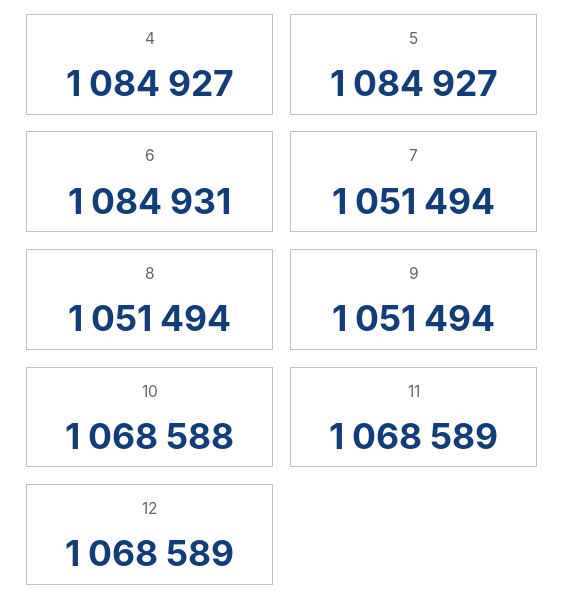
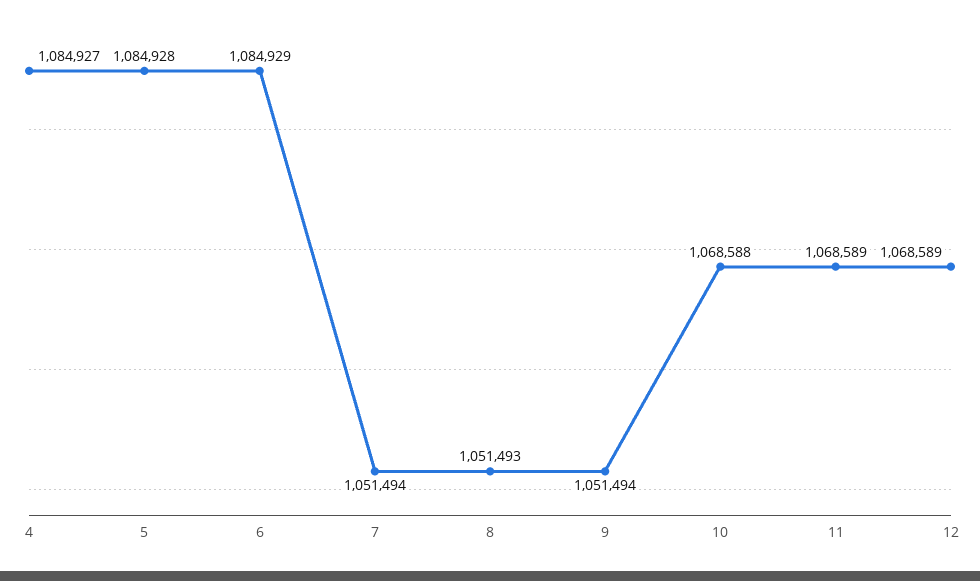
5: 1084927 -> 1084928
6: 1084931 -> 1084929
8: 1051494 -> 1051493

